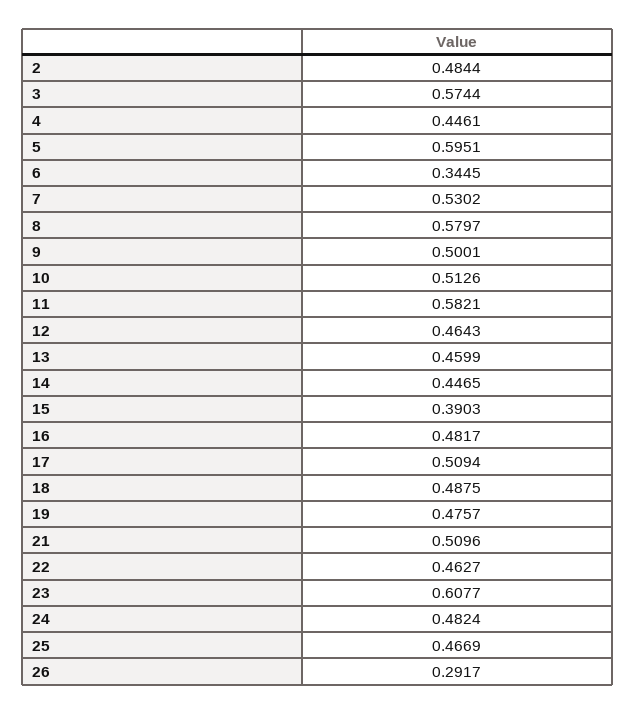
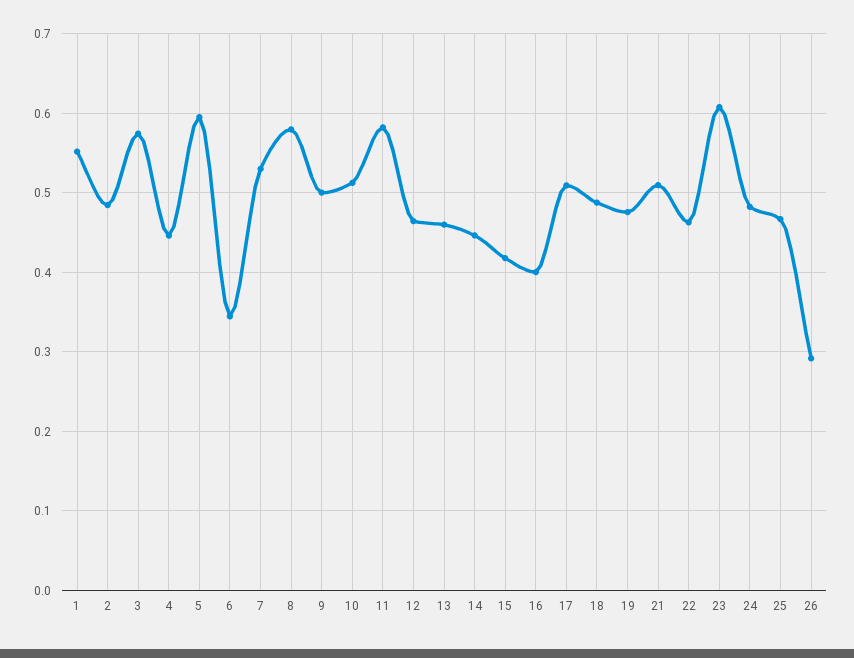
15: 0.3903 -> 0.42
16: 0.4817 -> 0.4
1: none -> 0.55

